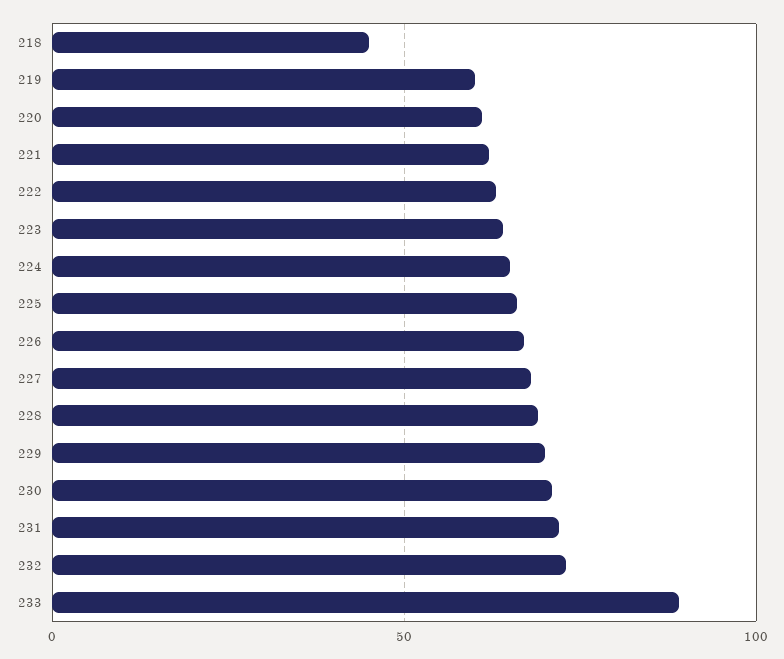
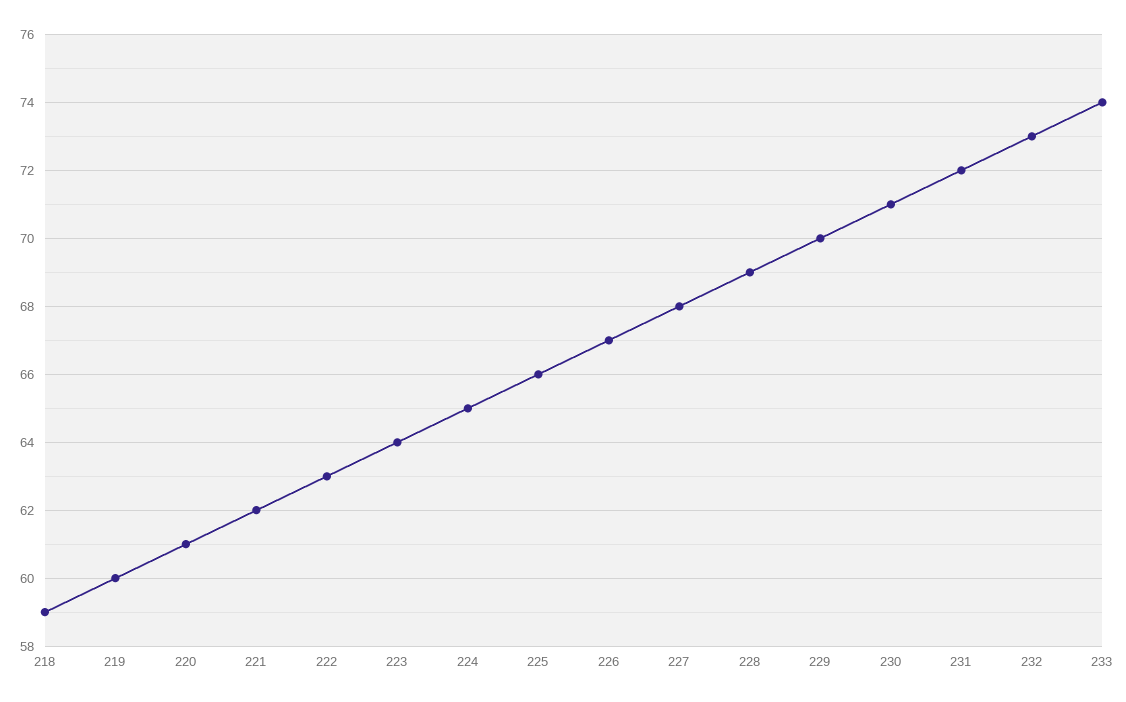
218: 45 -> 59
233: 90 -> 74

